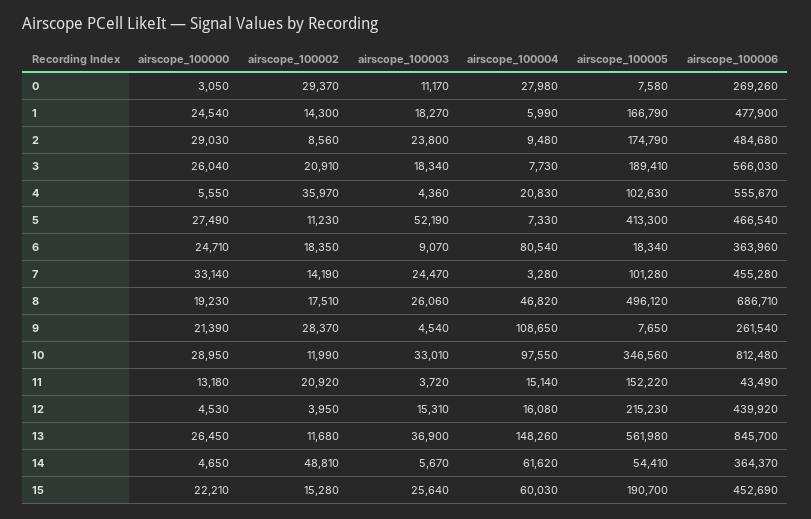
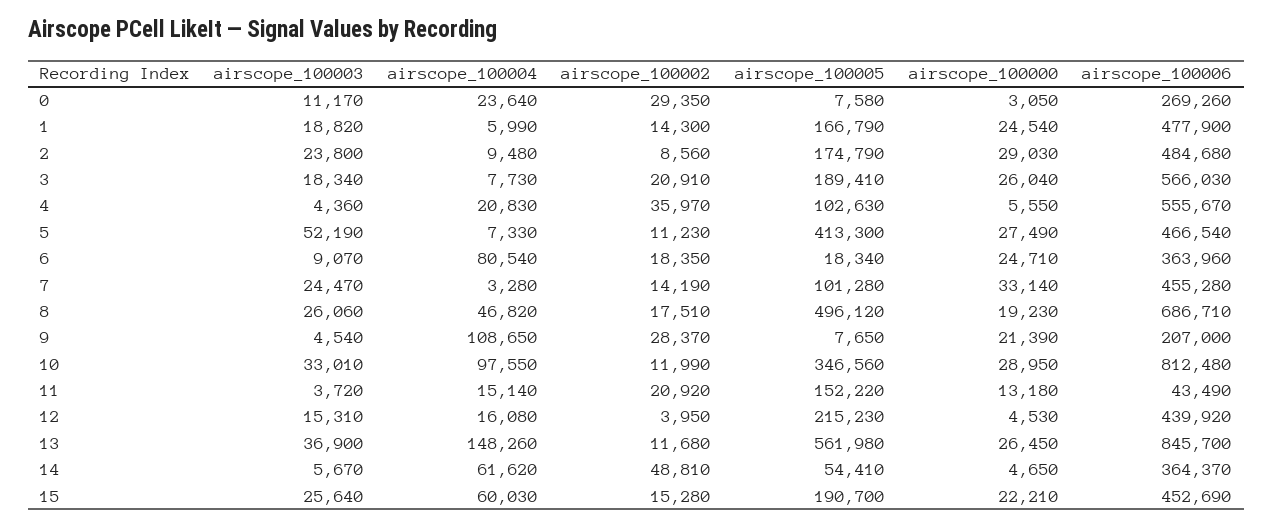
airscope_100002, 0: 29370 -> 29350
airscope_100004, 0: 27980 -> 23640
airscope_100003, 1: 18270 -> 18820
airscope_100006, 9: 261540 -> 207000

